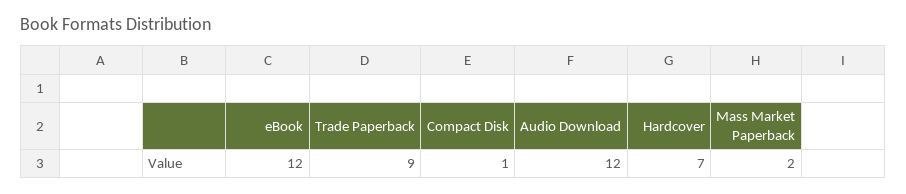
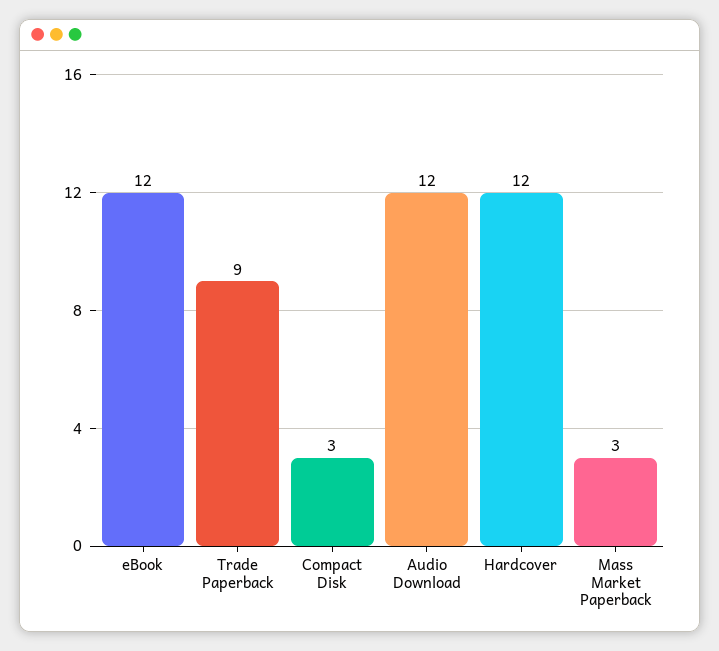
Compact Disk: 1 -> 3
Hardcover: 7 -> 12
Mass Market Paperback: 2 -> 3

